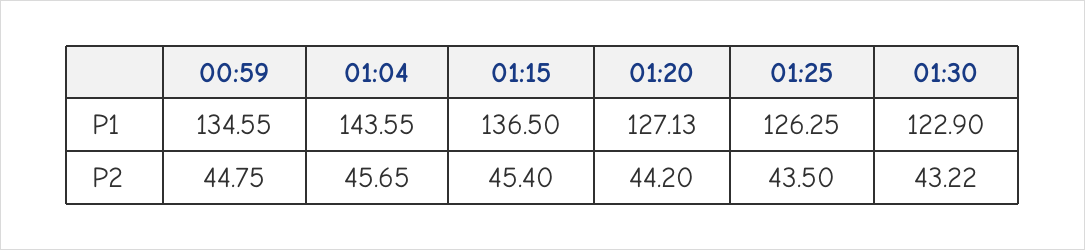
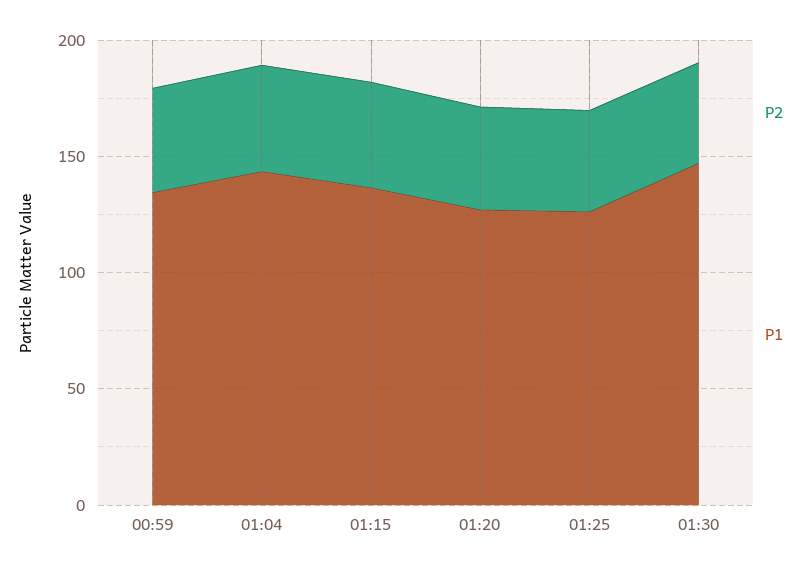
P1, 01:30: 122.9 -> 150

